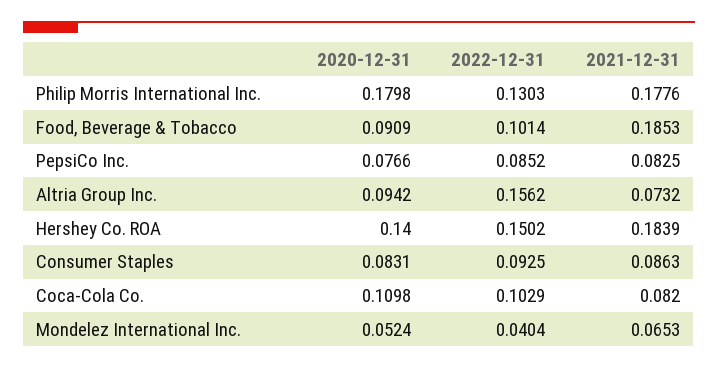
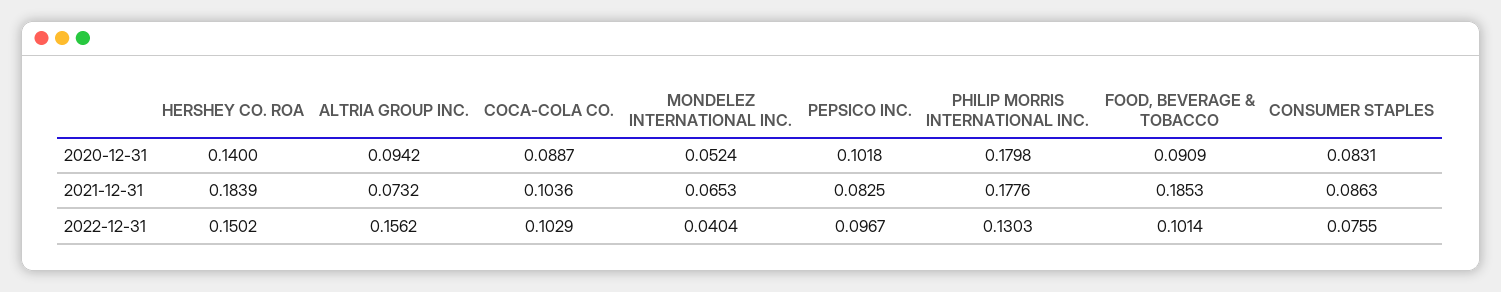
2020-12-31, PepsiCo Inc.: 0.0766 -> 0.1018
2022-12-31, PepsiCo Inc.: 0.0852 -> 0.0967
2022-12-31, Consumer Staples: 0.0925 -> 0.0755
2020-12-31, Coca-Cola Co.: 0.1098 -> 0.0887
2021-12-31, Coca-Cola Co.: 0.082 -> 0.1036

